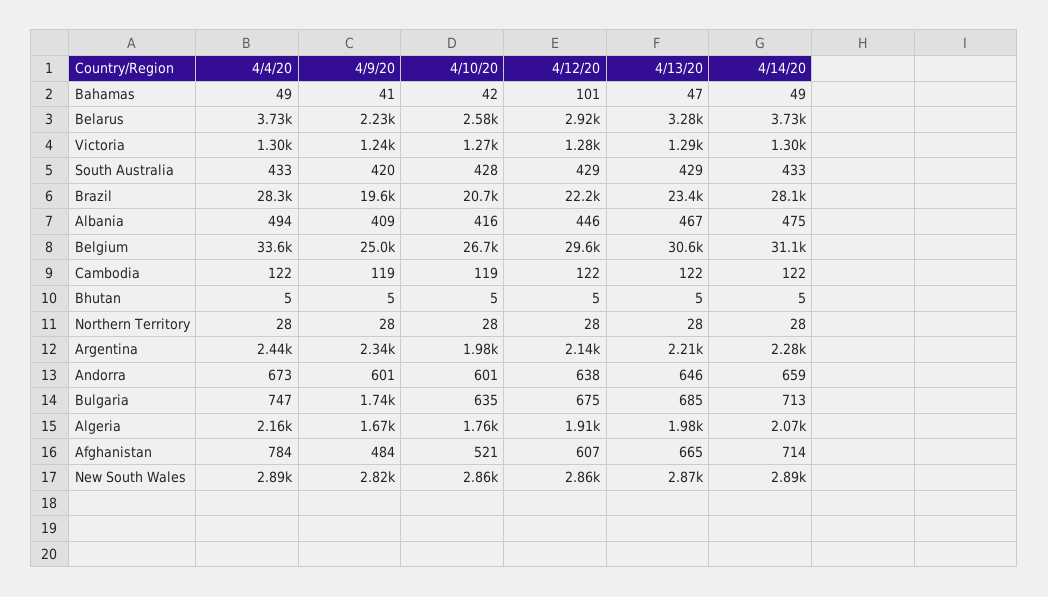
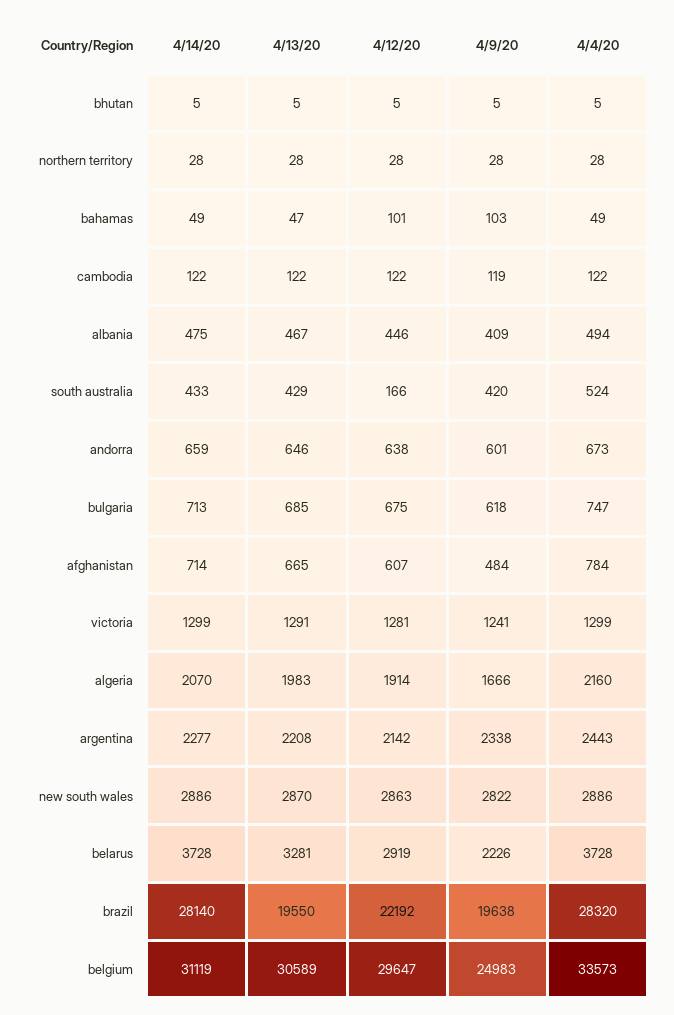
4/9/20, Bahamas: 41 -> 103
4/10/20, Bahamas: 42 -> none
4/10/20, Belarus: 2580 -> none
4/10/20, Victoria: 1270 -> none
4/4/20, South Australia: 433 -> 524
4/10/20, South Australia: 428 -> none
4/12/20, South Australia: 429 -> 166
4/10/20, Brazil: 20700 -> none
4/13/20, Brazil: 23400 -> 19550
4/10/20, Albania: 416 -> none
4/10/20, Belgium: 26700 -> none
4/10/20, Cambodia: 119 -> none
4/10/20, Bhutan: 5 -> none
4/10/20, Northern Territory: 28 -> none
4/10/20, Argentina: 1980 -> none
4/10/20, Andorra: 601 -> none
4/9/20, Bulgaria: 1740 -> 618
4/10/20, Bulgaria: 635 -> none
4/10/20, Algeria: 1760 -> none
4/10/20, Afghanistan: 521 -> none
4/10/20, New South Wales: 2860 -> none

